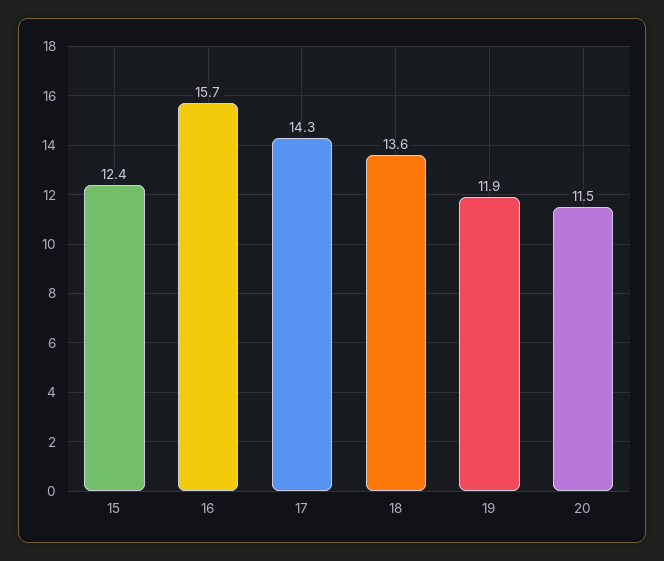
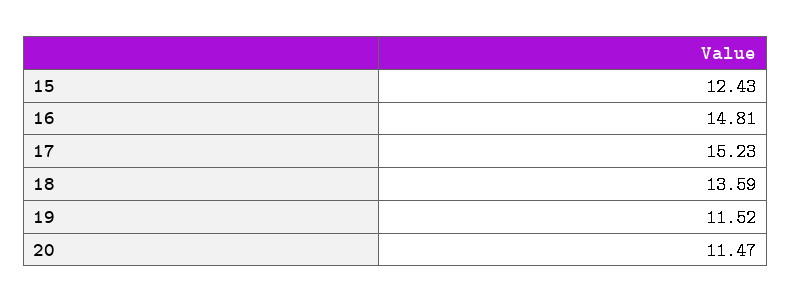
16: 15.7 -> 14.81
17: 14.3 -> 15.23
19: 11.9 -> 11.52

